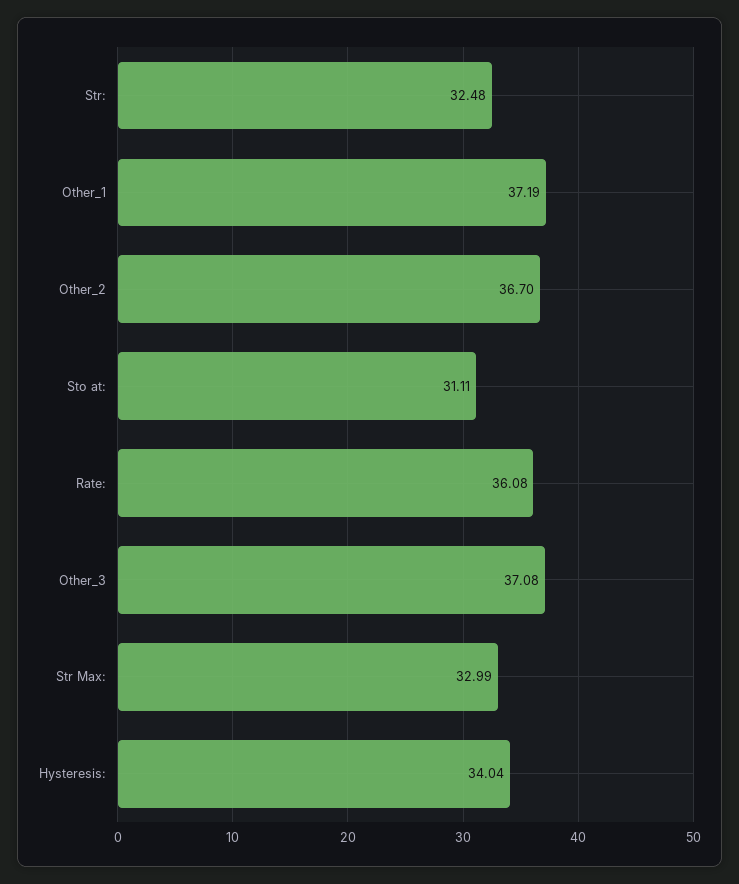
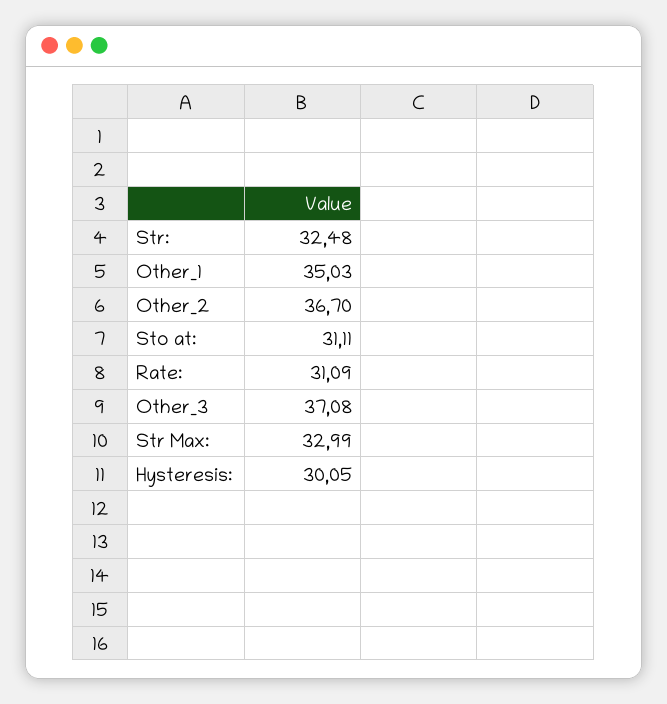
Other_1: 37.19 -> 35.03
Rate:: 36.08 -> 31.09
Hysteresis:: 34.04 -> 30.05

